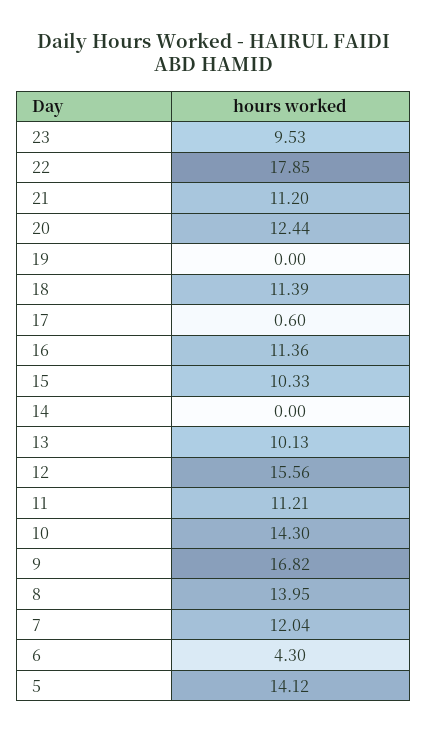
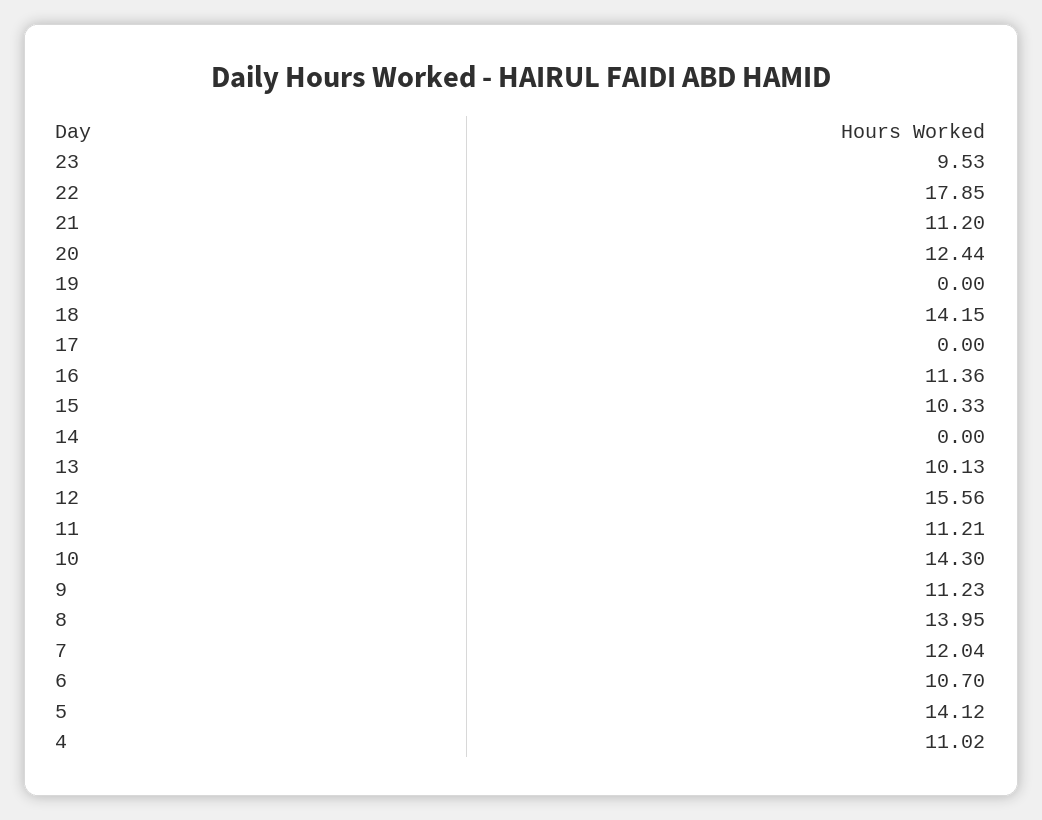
18: 11.39 -> 14.15
17: 0.6 -> 0
9: 16.82 -> 11.23
6: 4.3 -> 10.7
4: none -> 11.02

